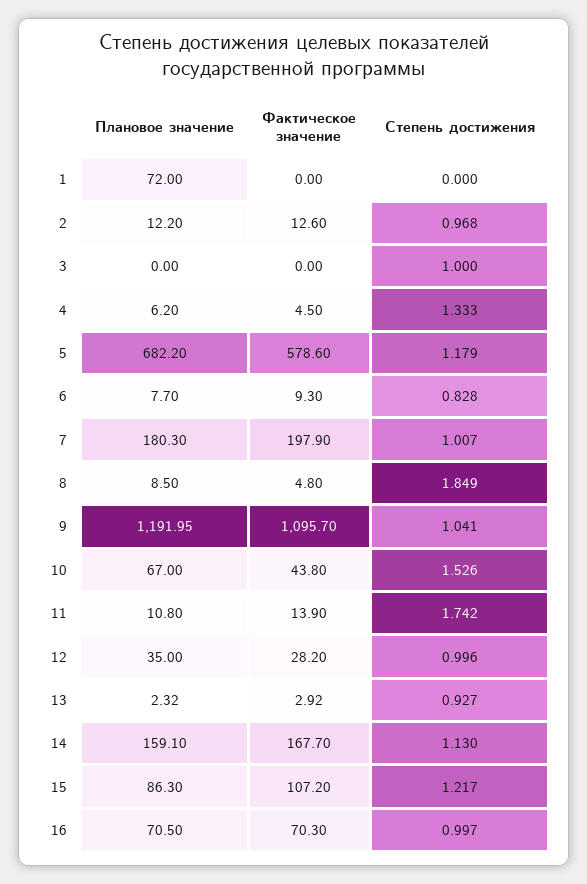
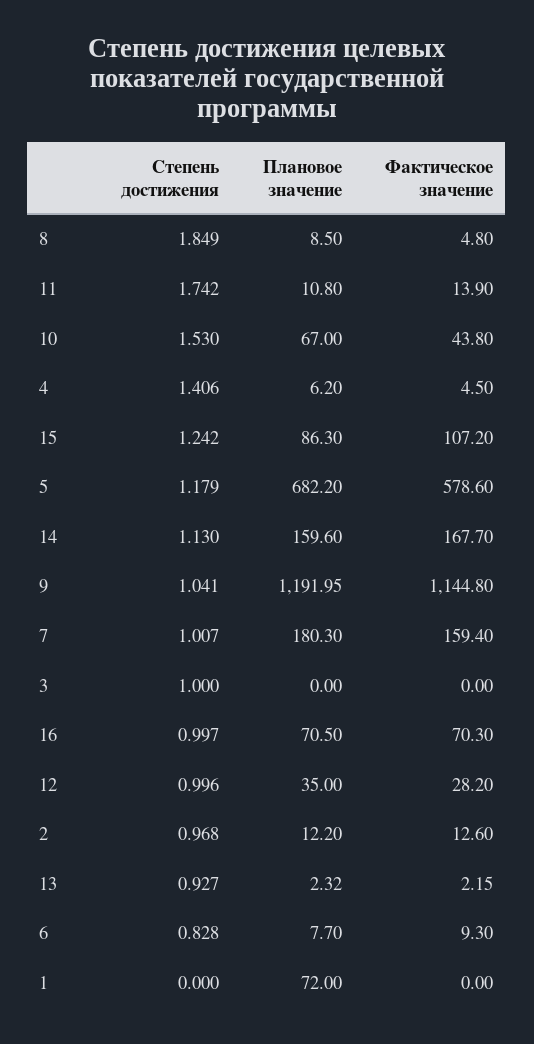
Степень достижения, 4: 1.333 -> 1.406
Фактическое значение, 7: 197.9 -> 159.4
Фактическое значение, 9: 1095.7 -> 1144.8
Степень достижения, 10: 1.526 -> 1.53
Фактическое значение, 13: 2.92 -> 2.15
Плановое значение, 14: 159.1 -> 159.6
Степень достижения, 15: 1.217 -> 1.242

